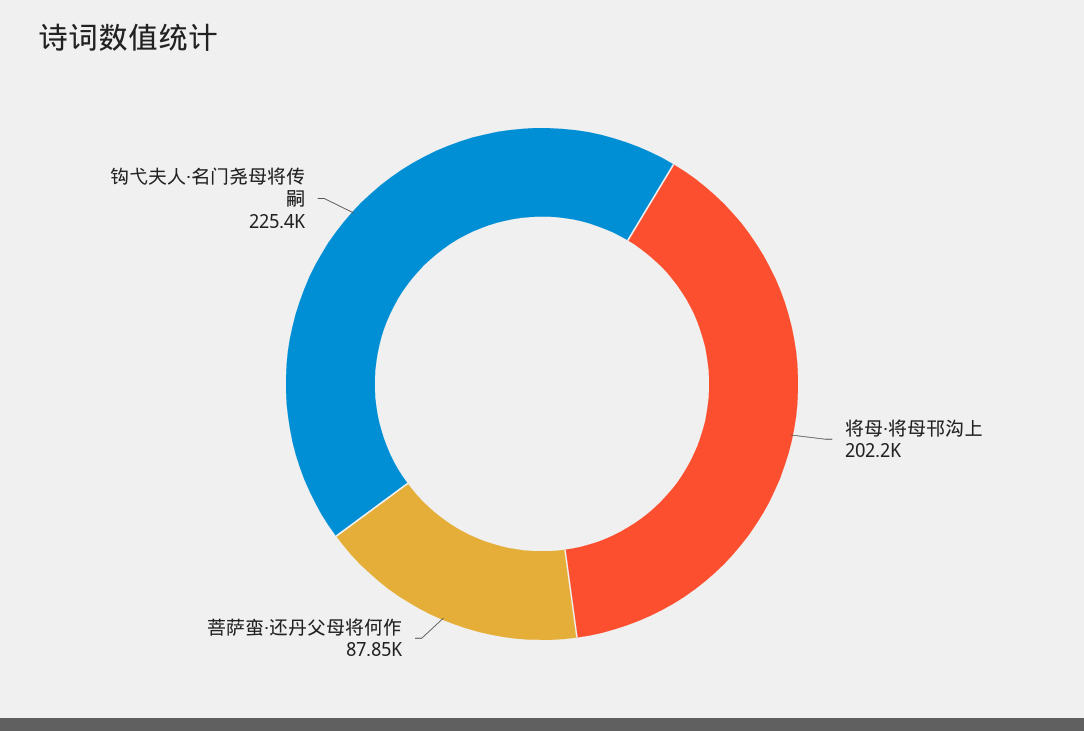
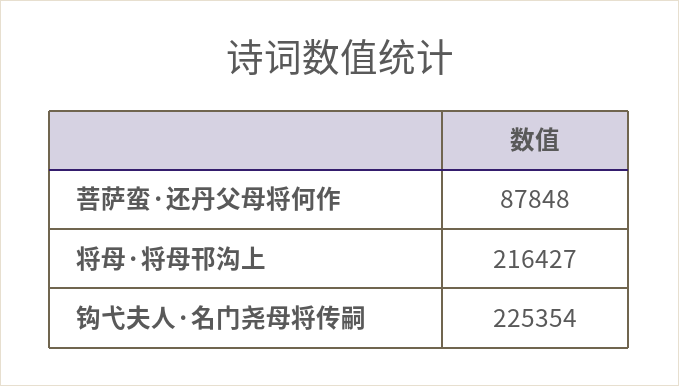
将母·将母邗沟上: 202200 -> 216427

